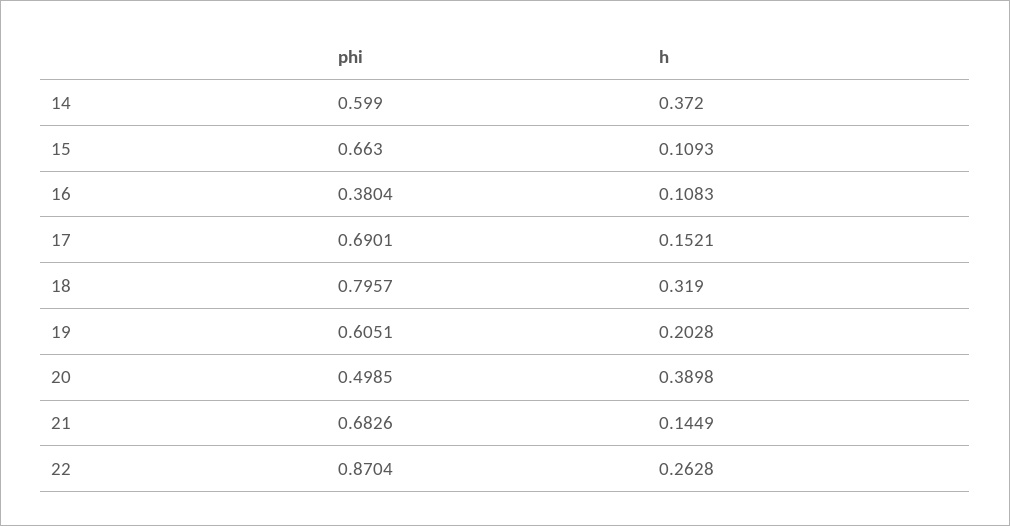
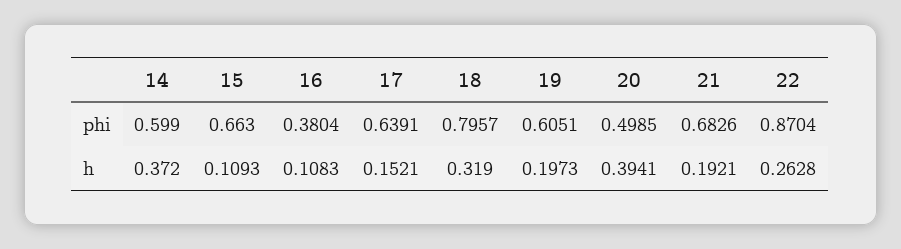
phi, 17: 0.6901 -> 0.6391
h, 19: 0.2028 -> 0.1973
h, 20: 0.3898 -> 0.3941
h, 21: 0.1449 -> 0.1921

